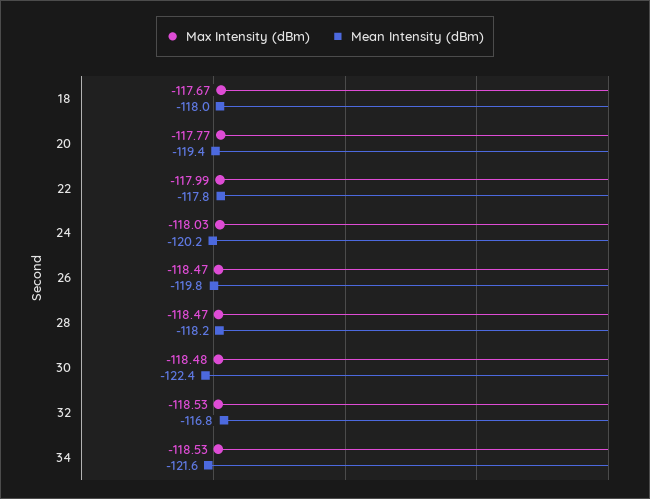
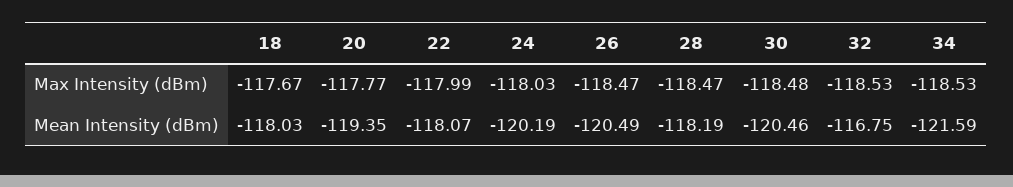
Mean Intensity (dBm), 22: -117.8 -> -118.07
Mean Intensity (dBm), 26: -119.8 -> -120.49
Mean Intensity (dBm), 30: -122.4 -> -120.46

